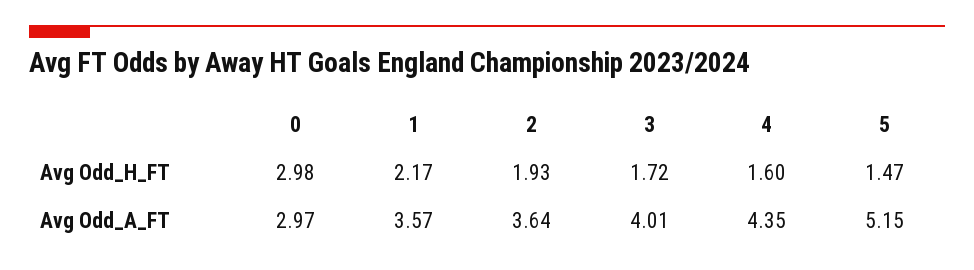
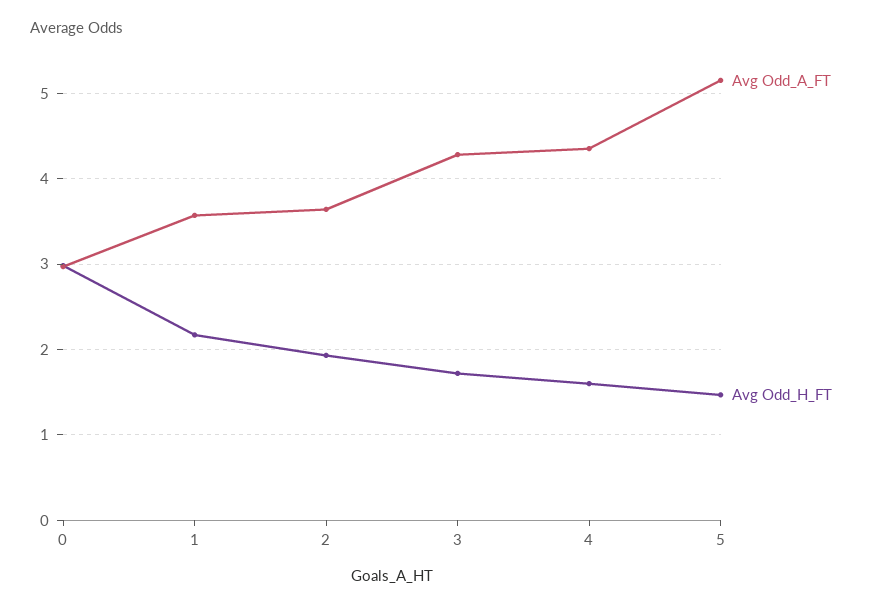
Avg Odd_A_FT, 3: 4.01 -> 4.3

